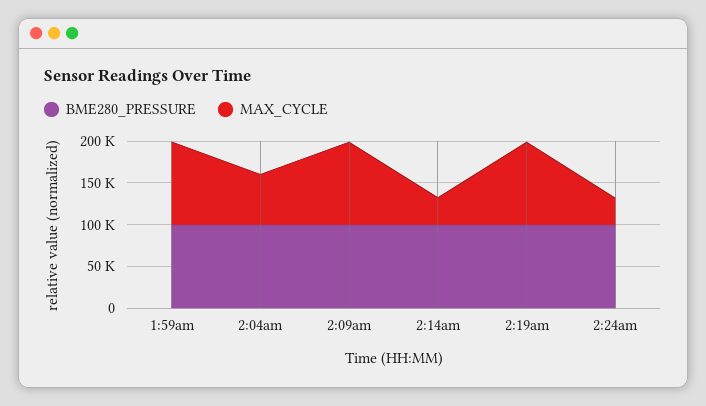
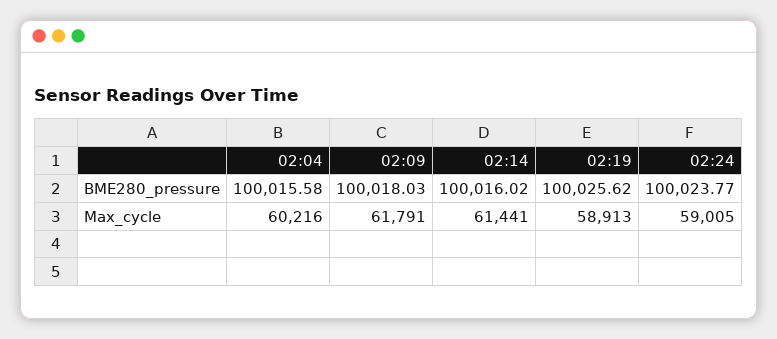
BME280_PRESSURE, 1:59am: 100000 -> none
MAX_CYCLE, 1:59am: 100000 -> none
MAX_CYCLE, 2:09am: 100000 -> 61791
MAX_CYCLE, 2:14am: 30000 -> 61441
MAX_CYCLE, 2:19am: 100000 -> 58913
MAX_CYCLE, 2:24am: 30000 -> 59005

